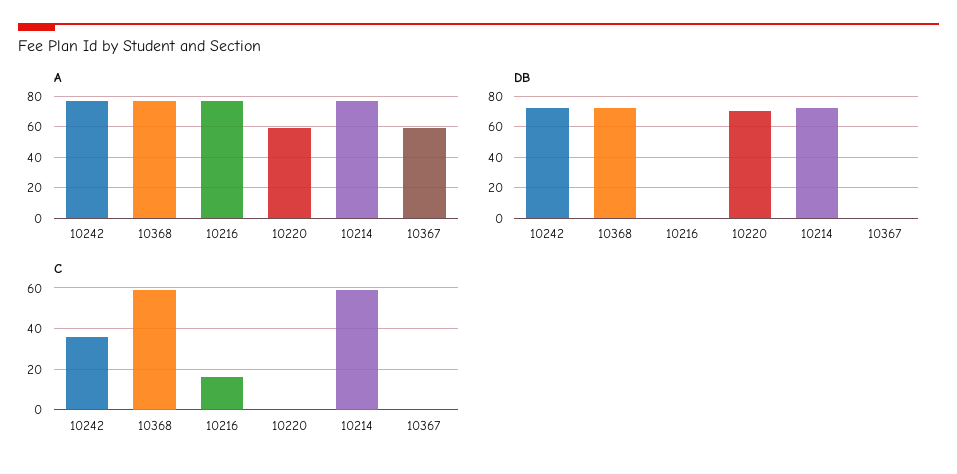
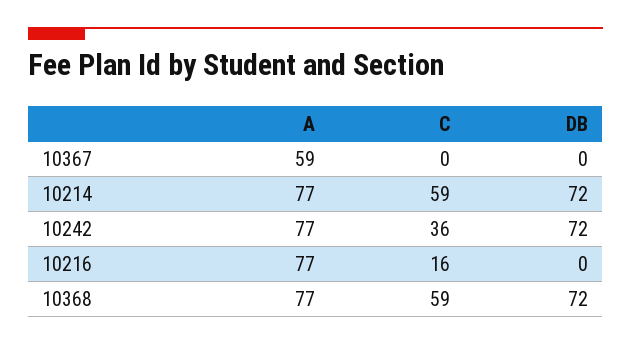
A, 10220: 60 -> none
DB, 10220: 70 -> none
C, 10220: 0 -> none

